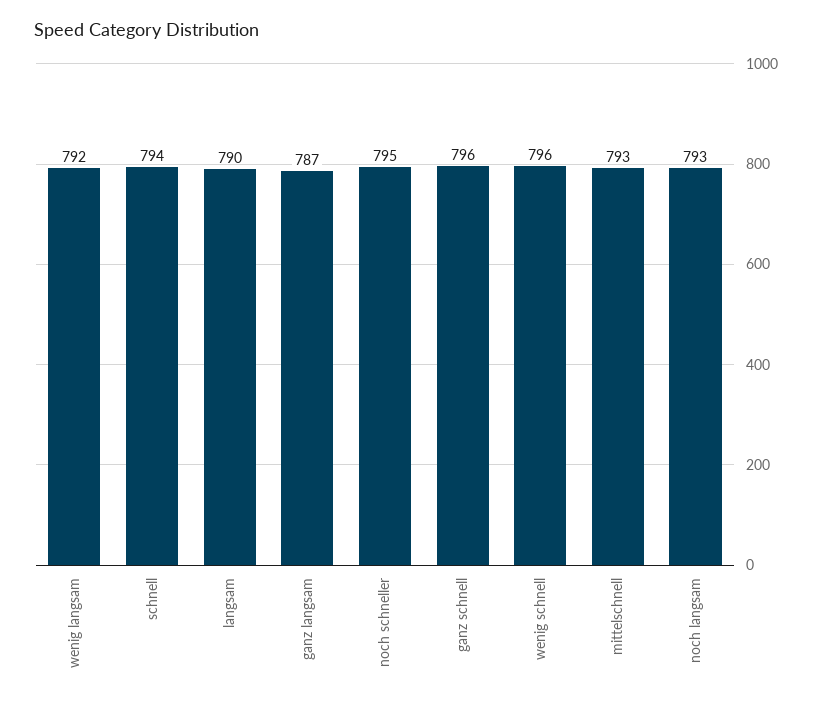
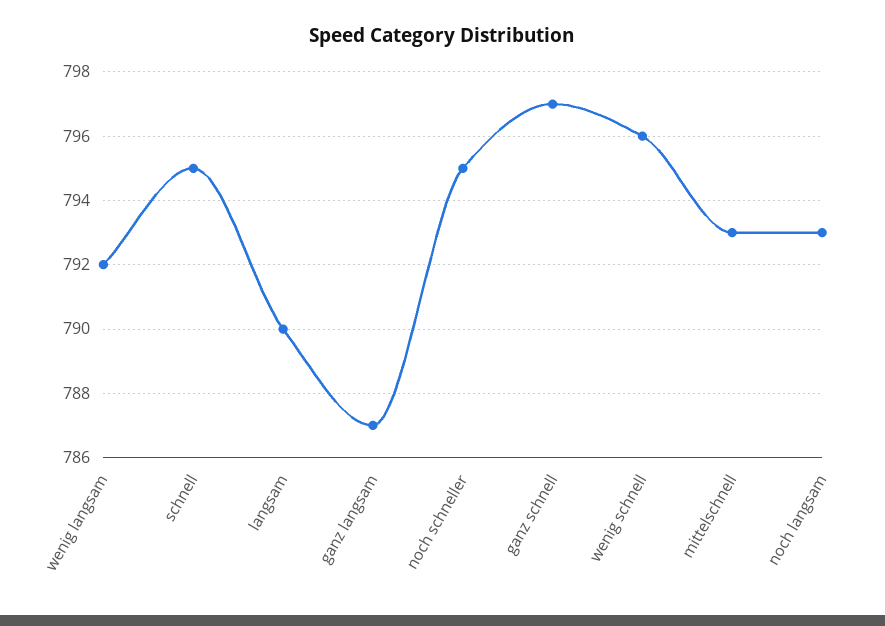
schnell: 794 -> 795
ganz schnell: 796 -> 797

